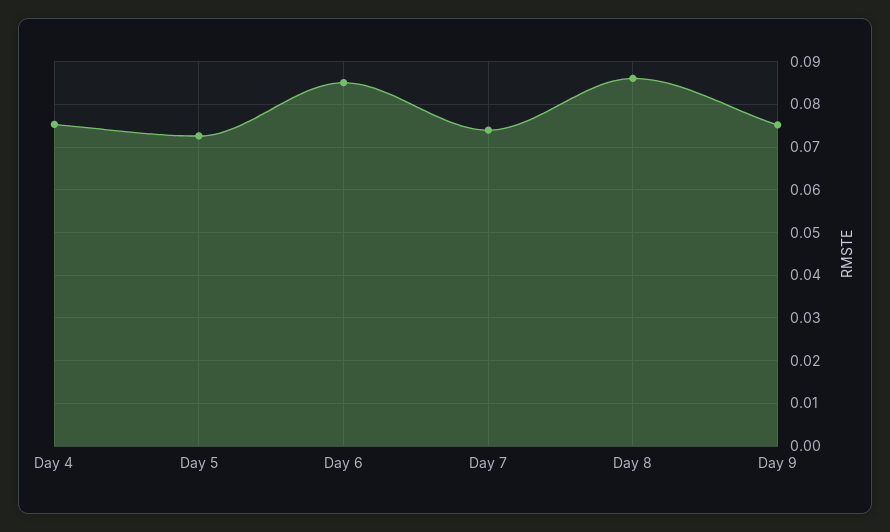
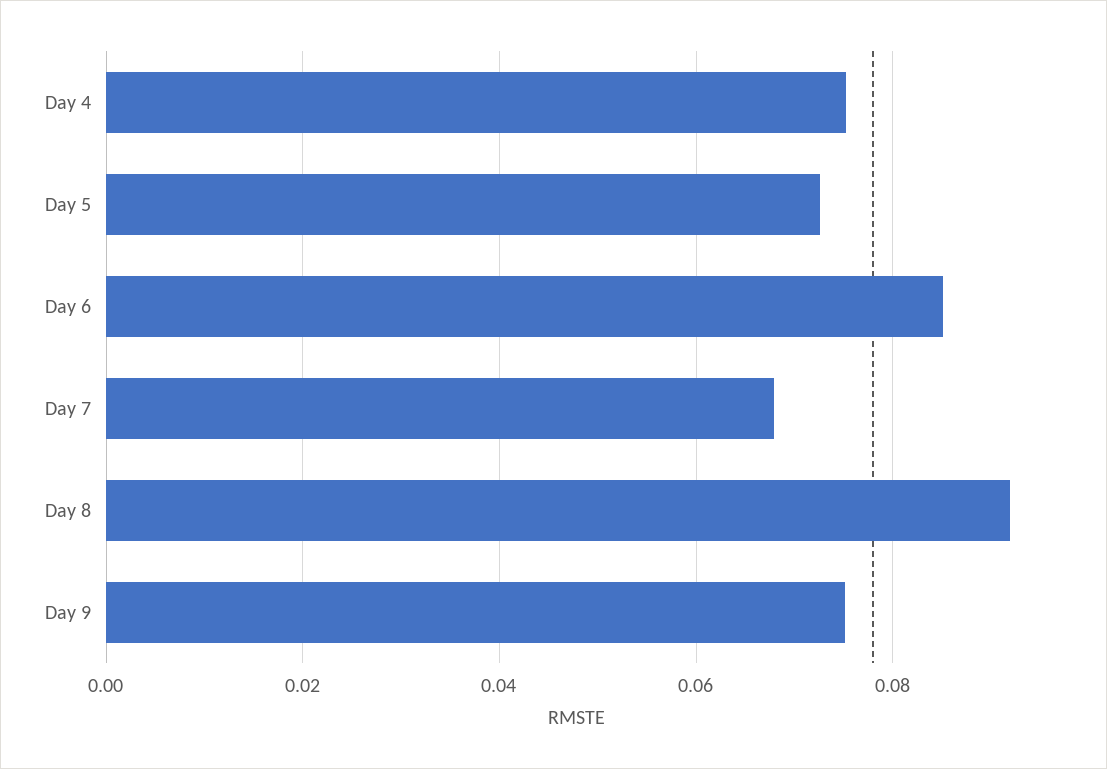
Day 7: 0.074 -> 0.068
Day 8: 0.086 -> 0.092

